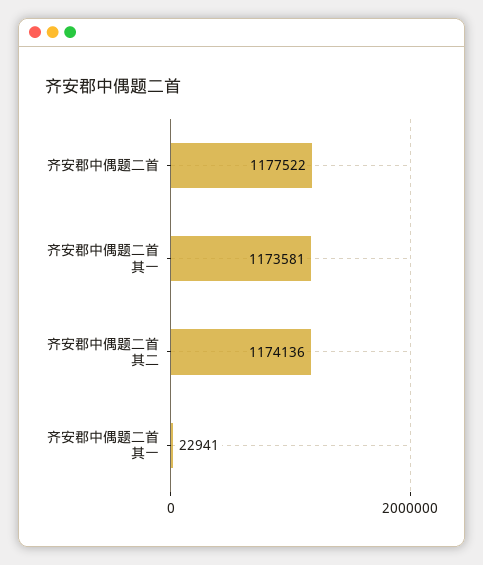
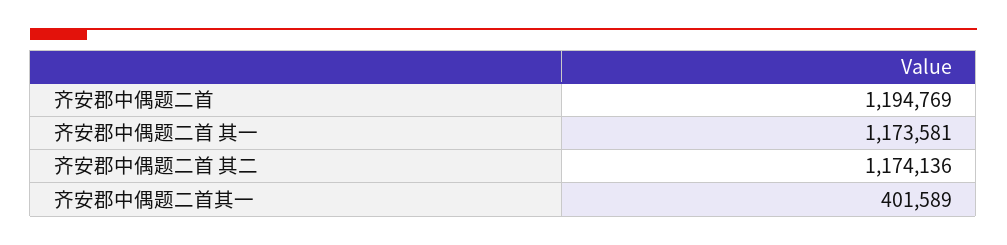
齐安郡中偶题二首: 1177522 -> 1194769
齐安郡中偶题二首其一: 22941 -> 401589

